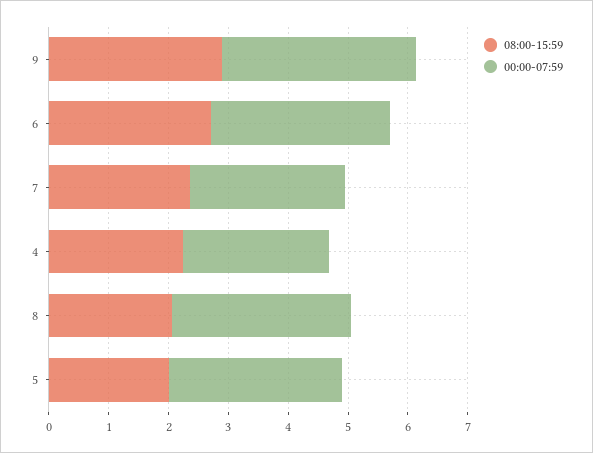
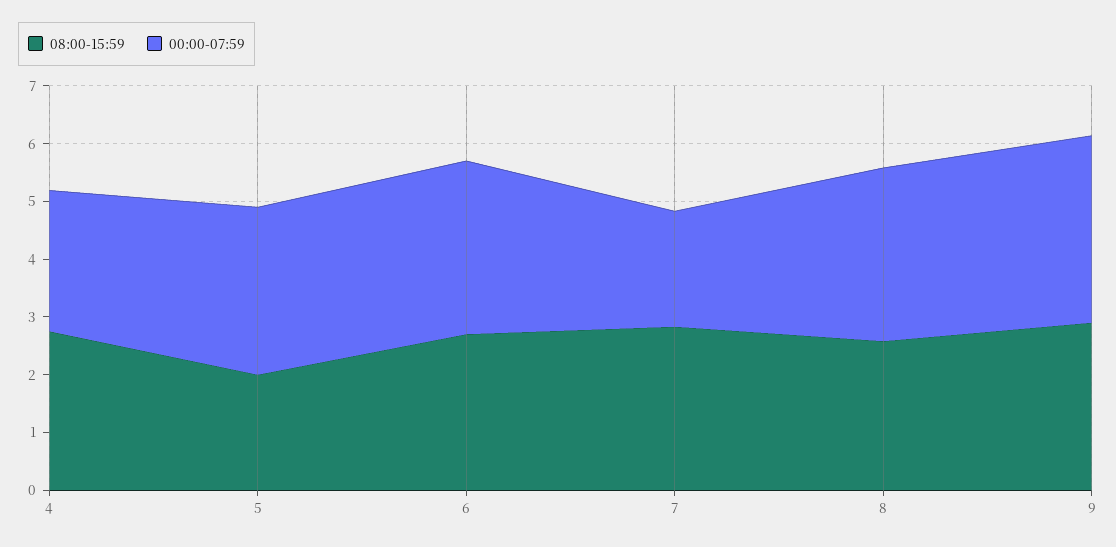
08:00-15:59, 7: 2.4 -> 2.8
00:00-07:59, 7: 2.6 -> 2
08:00-15:59, 4: 2.2 -> 2.8
08:00-15:59, 8: 2 -> 2.6

